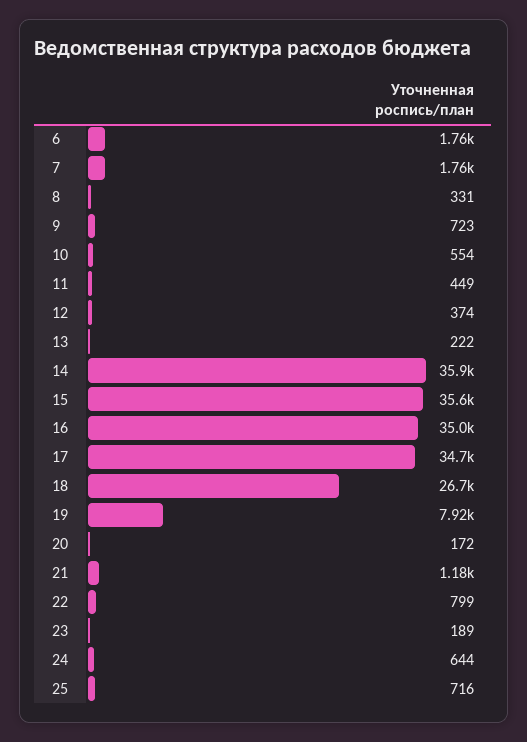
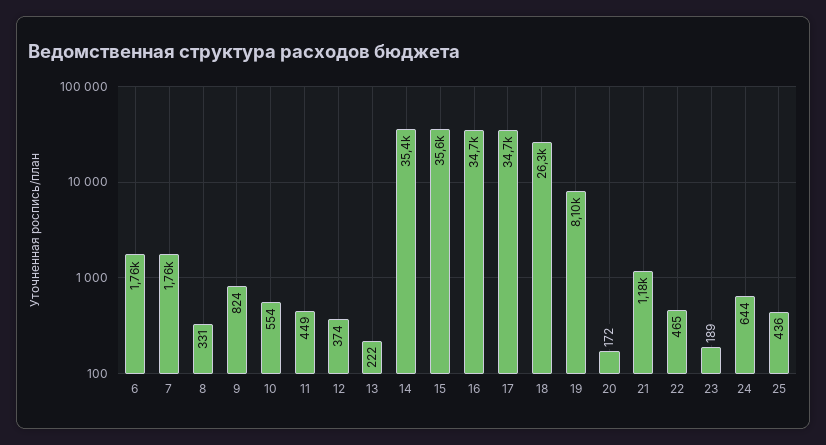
9: 723 -> 824
14: 35900 -> 35400
16: 35000 -> 34700
18: 26700 -> 26300
19: 7920 -> 8100
22: 799 -> 465
25: 716 -> 436

